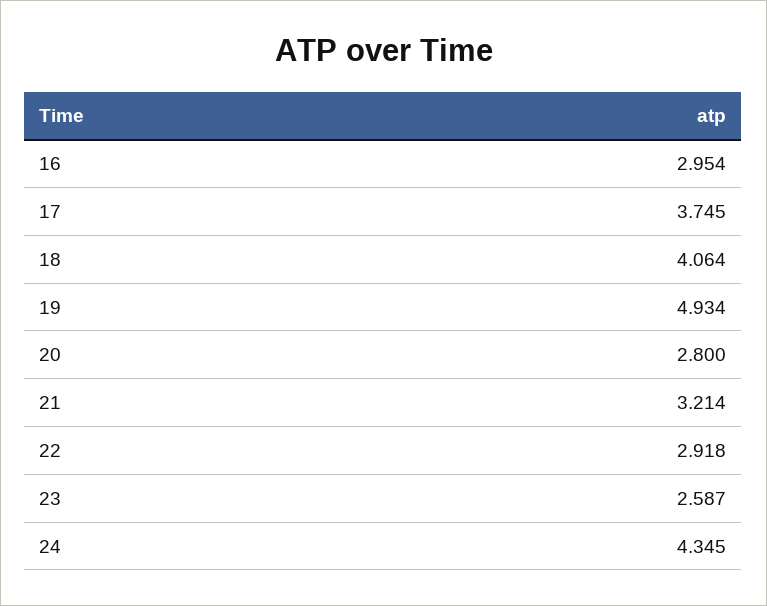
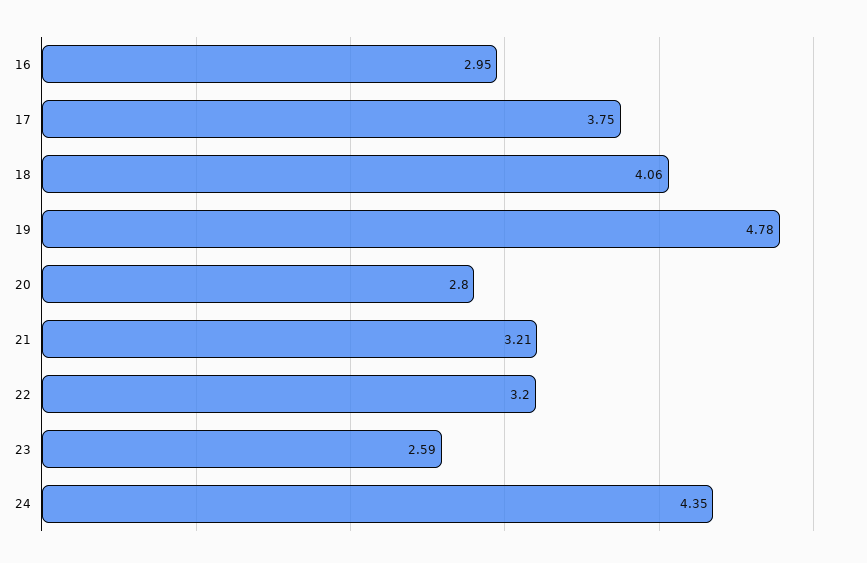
19: 4.934 -> 4.78
22: 2.918 -> 3.2

